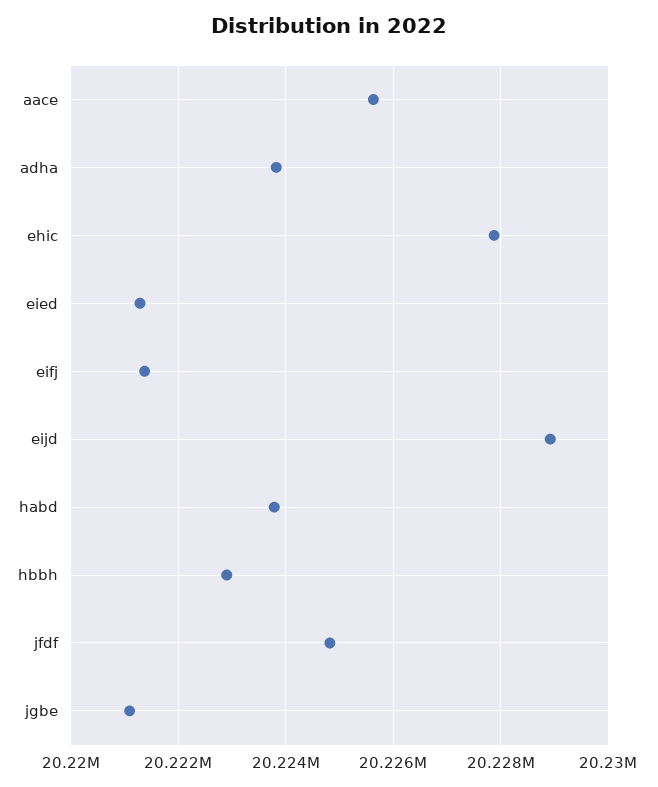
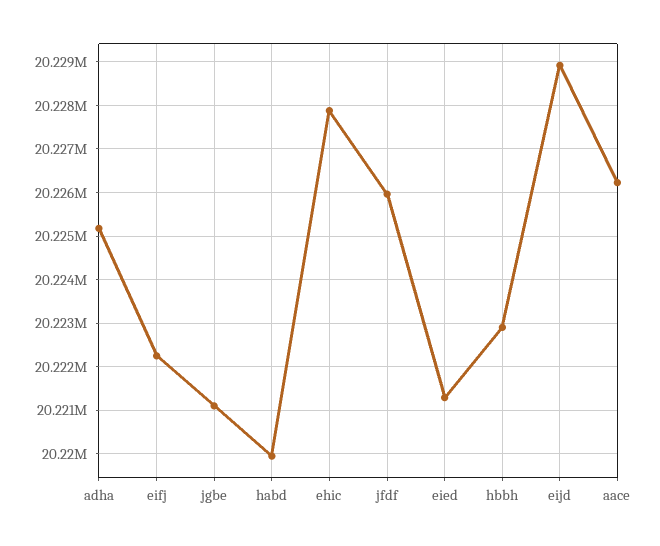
aace: 20225600 -> 20226200
adha: 20223800 -> 20225200
eifj: 20221400 -> 20222200
habd: 20223800 -> 20220000
jfdf: 20224800 -> 20226000

